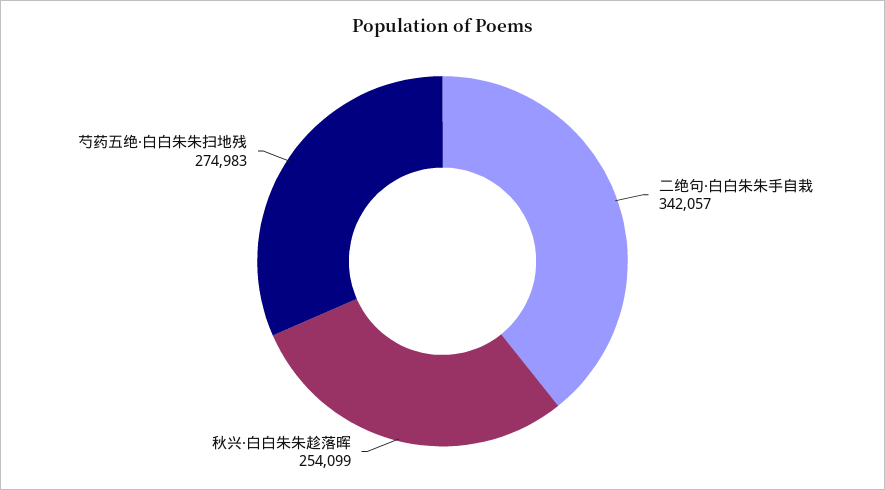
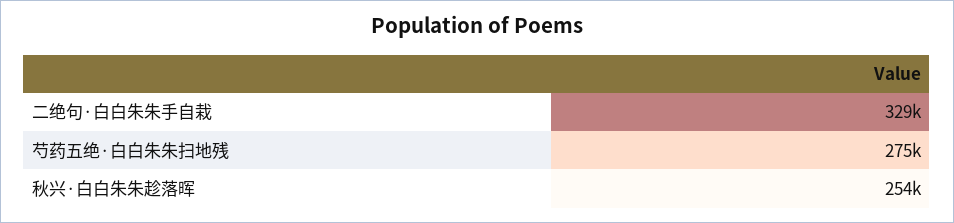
二绝句·白白朱朱手自栽: 342057 -> 329000

